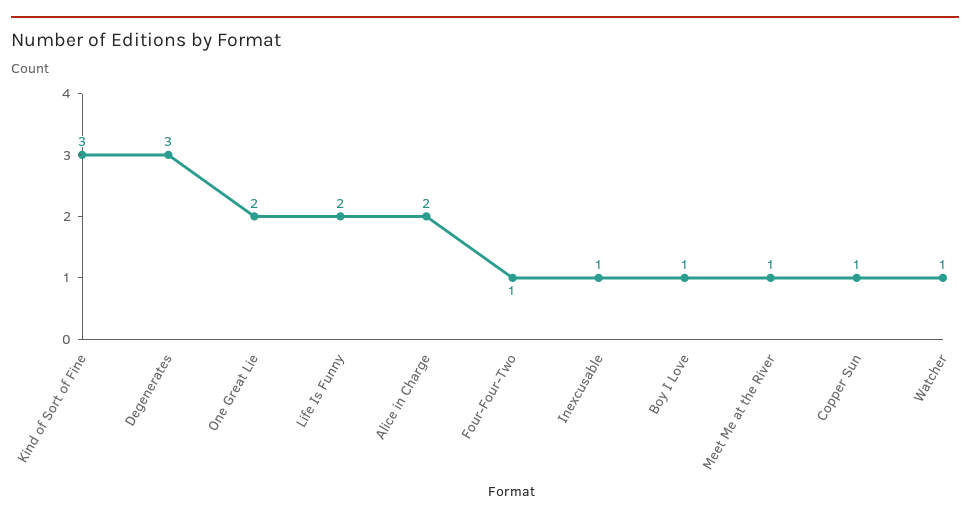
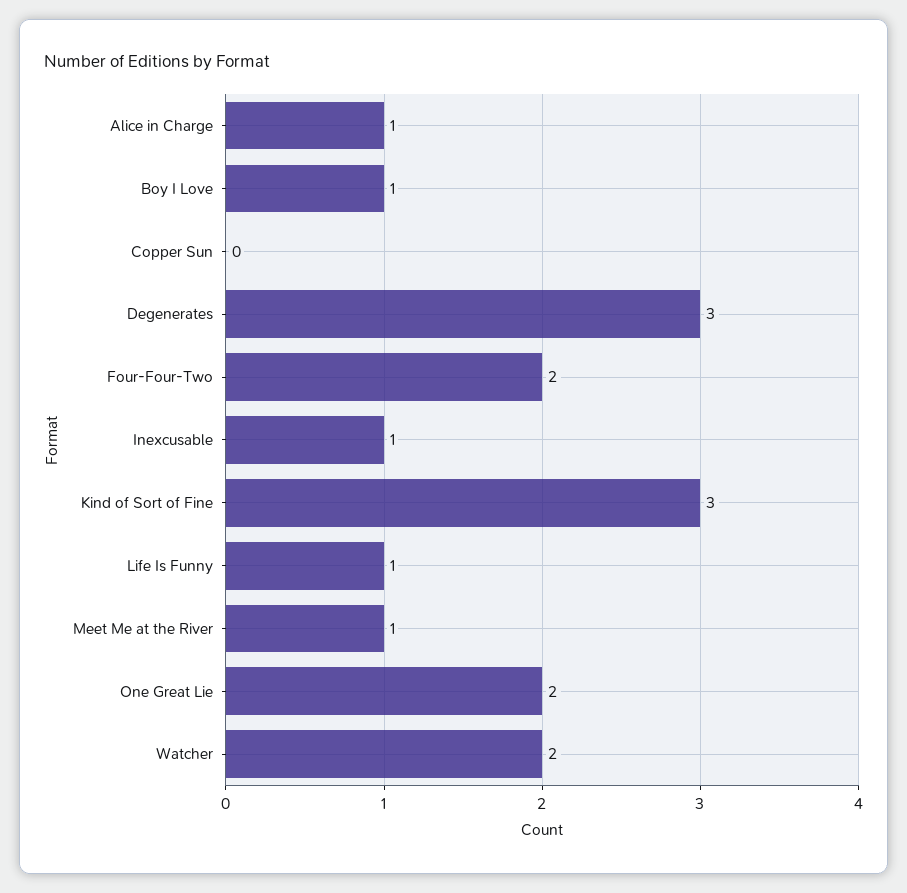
Life Is Funny: 2 -> 1
Alice in Charge: 2 -> 1
Four-Four-Two: 1 -> 2
Copper Sun: 1 -> 0
Watcher: 1 -> 2

